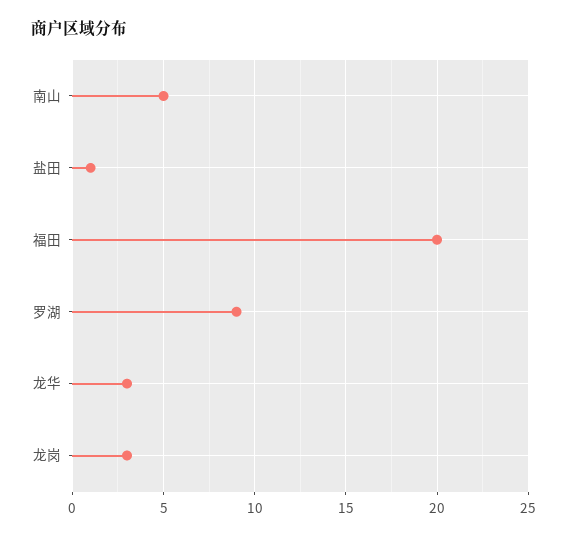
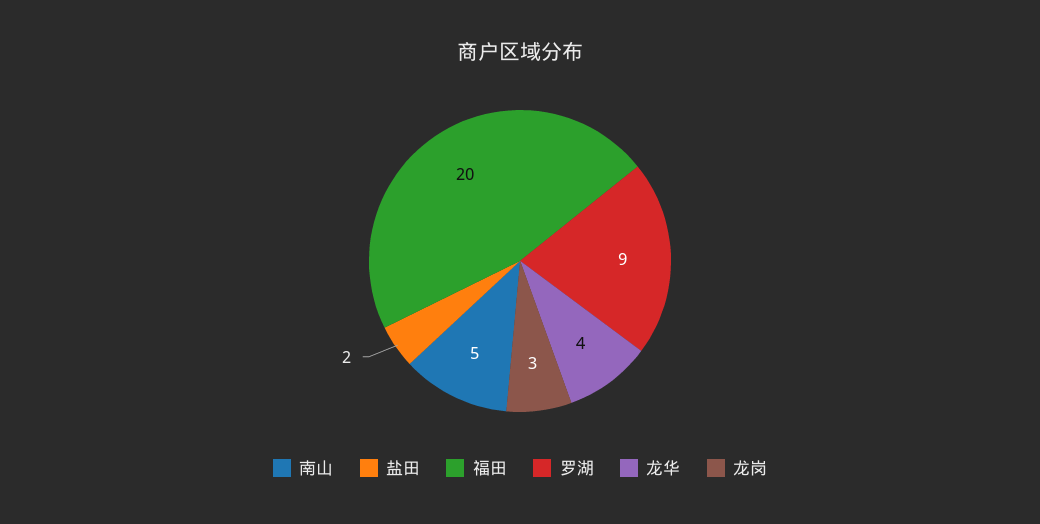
盐田: 1 -> 2
龙华: 3 -> 4

